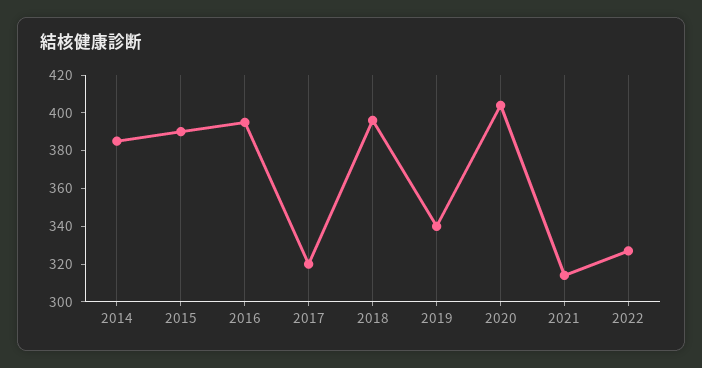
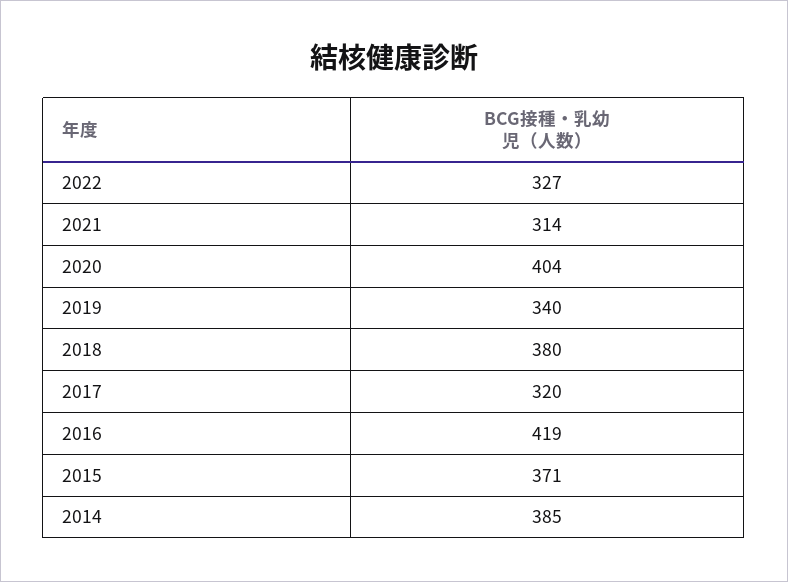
2015: 390 -> 371
2016: 395 -> 419
2018: 395 -> 380

